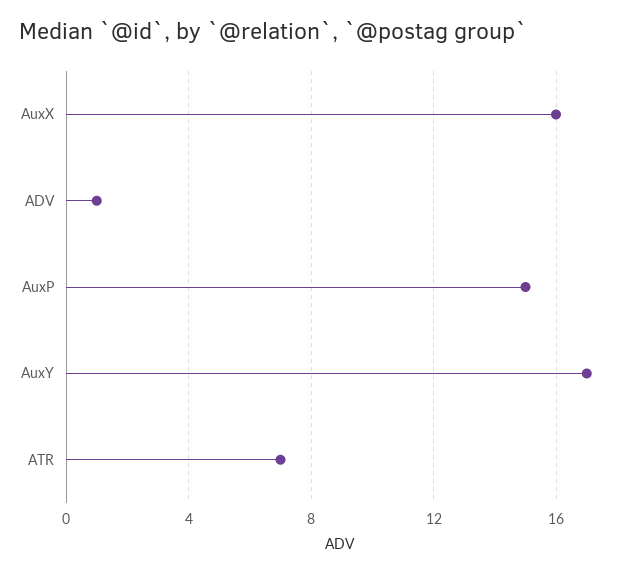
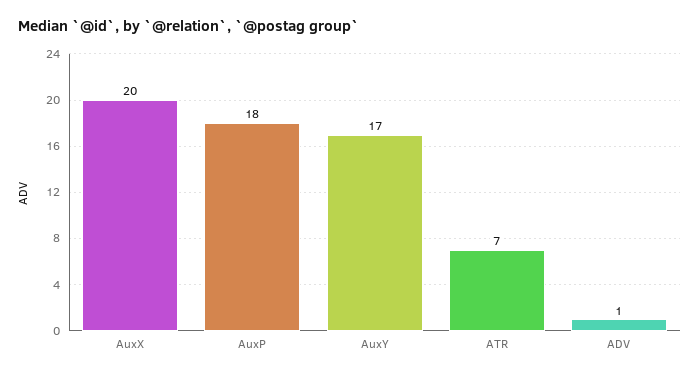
AuxX: 16 -> 20
AuxP: 15 -> 18

